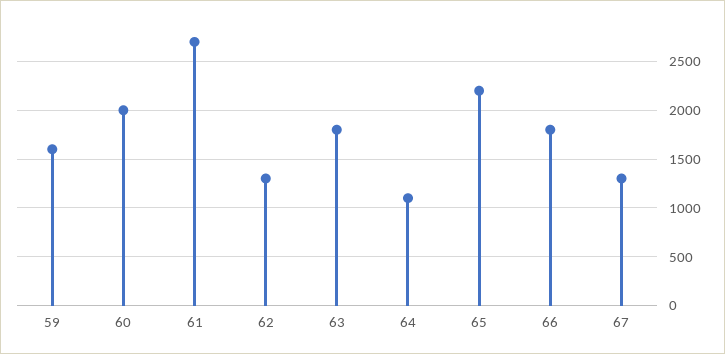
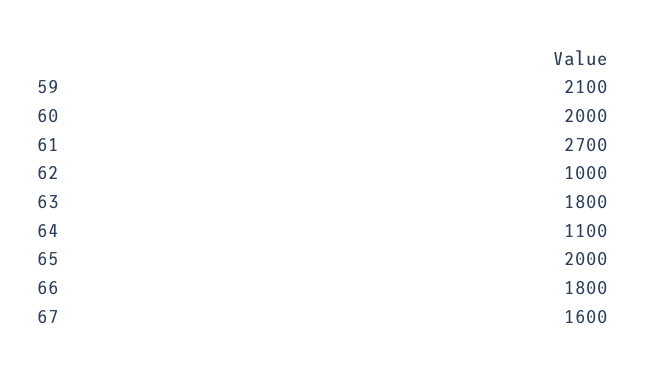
59: 1600 -> 2100
62: 1300 -> 1000
65: 2200 -> 2000
67: 1300 -> 1600

